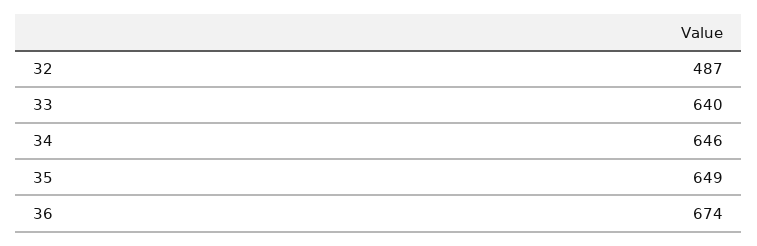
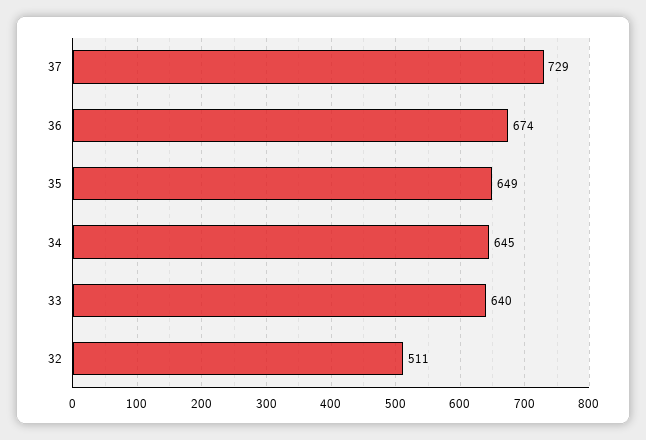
32: 487 -> 511
34: 646 -> 645
37: none -> 729

